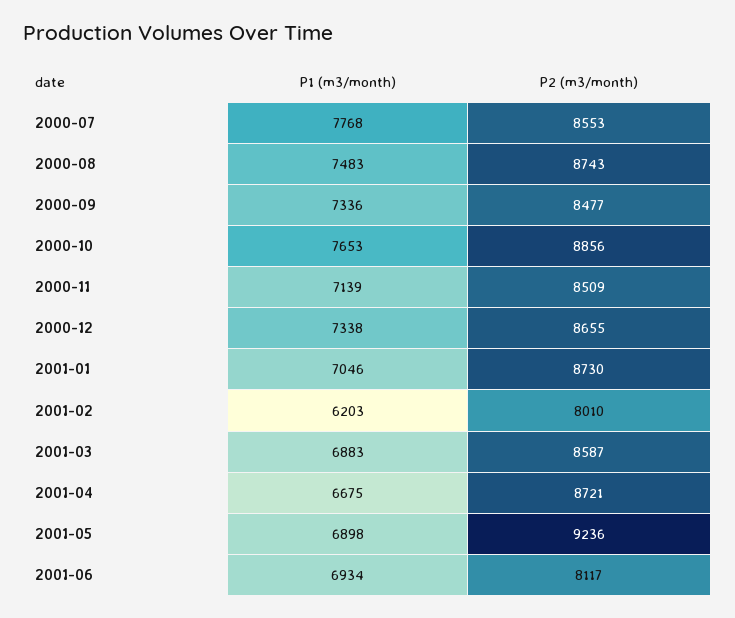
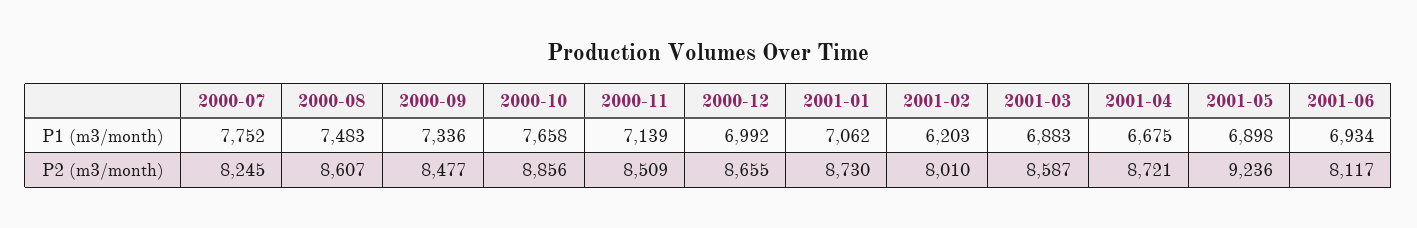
P1 (m3/month), 2000-07: 7768 -> 7752
P2 (m3/month), 2000-07: 8553 -> 8245
P2 (m3/month), 2000-08: 8743 -> 8607
P1 (m3/month), 2000-10: 7653 -> 7658
P1 (m3/month), 2000-12: 7338 -> 6992
P1 (m3/month), 2001-01: 7046 -> 7062

